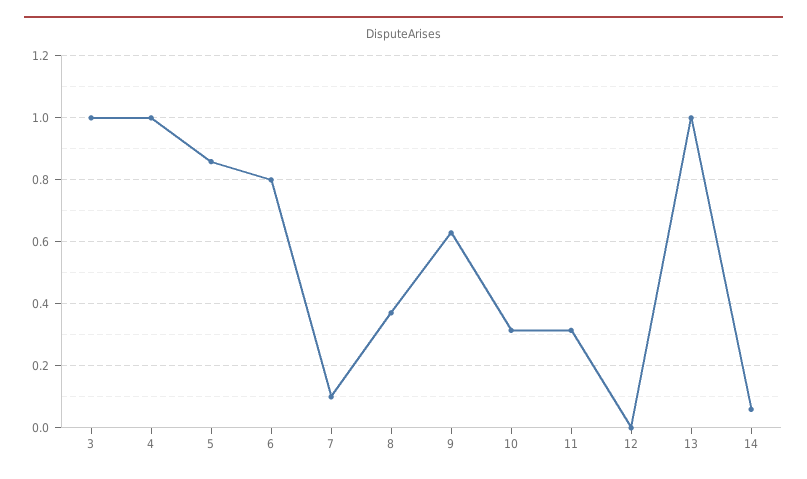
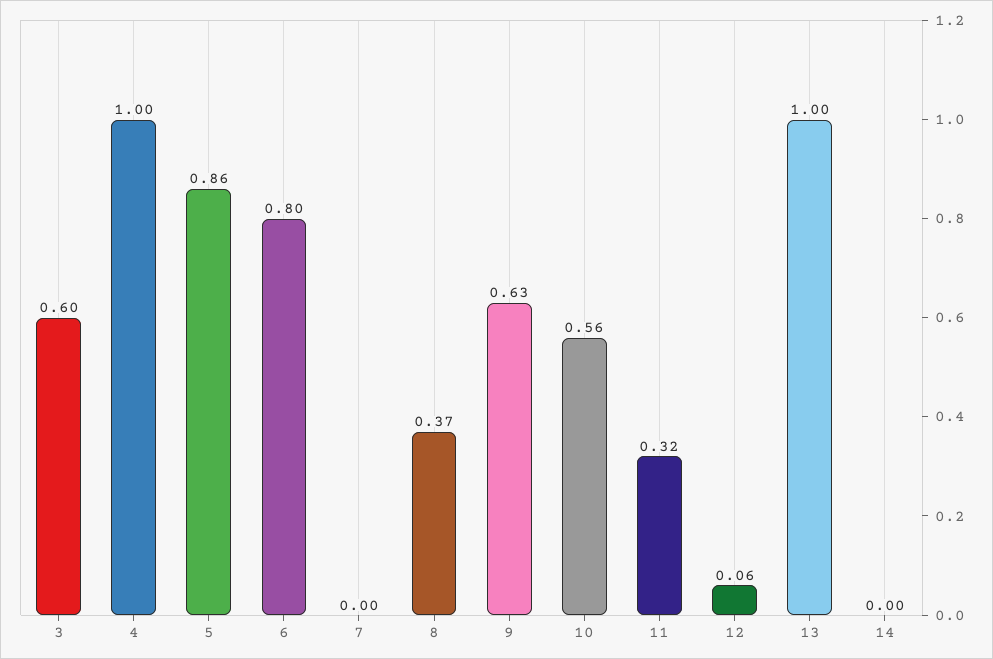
3: 1 -> 0.6
7: 0.1 -> 0
10: 0.32 -> 0.56
12: 0 -> 0.06
14: 0.06 -> 0

